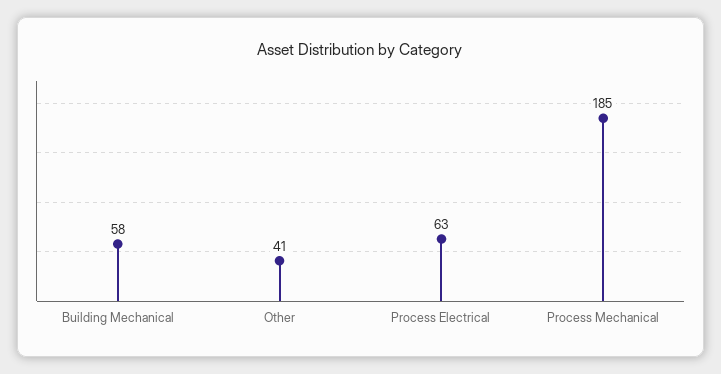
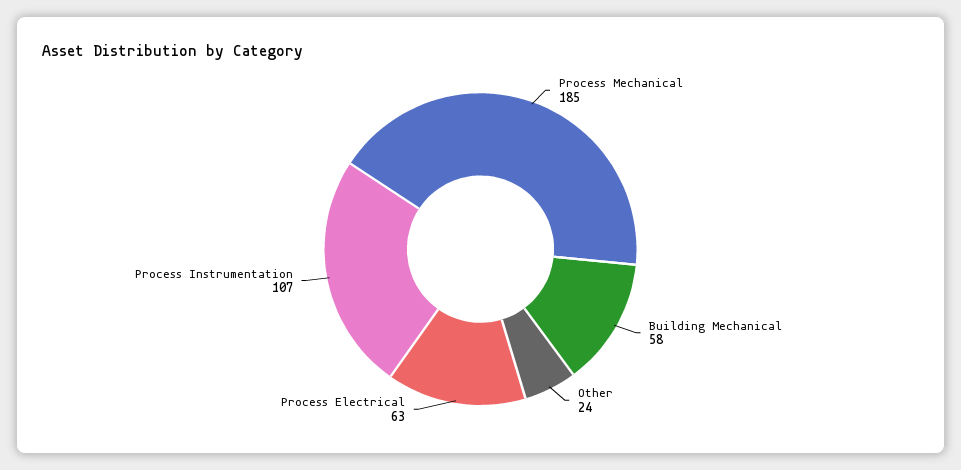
Other: 41 -> 24
Process Instrumentation: none -> 107

